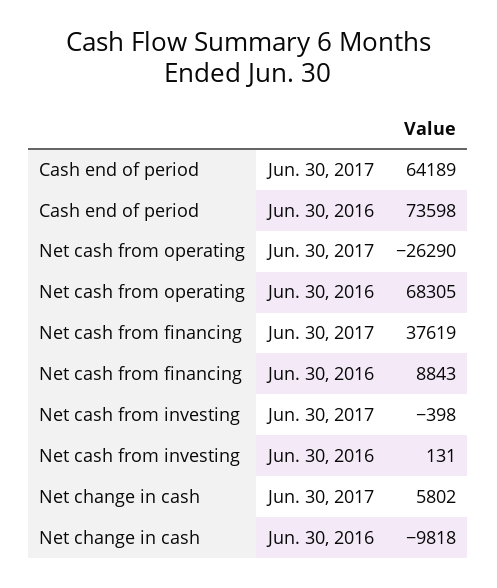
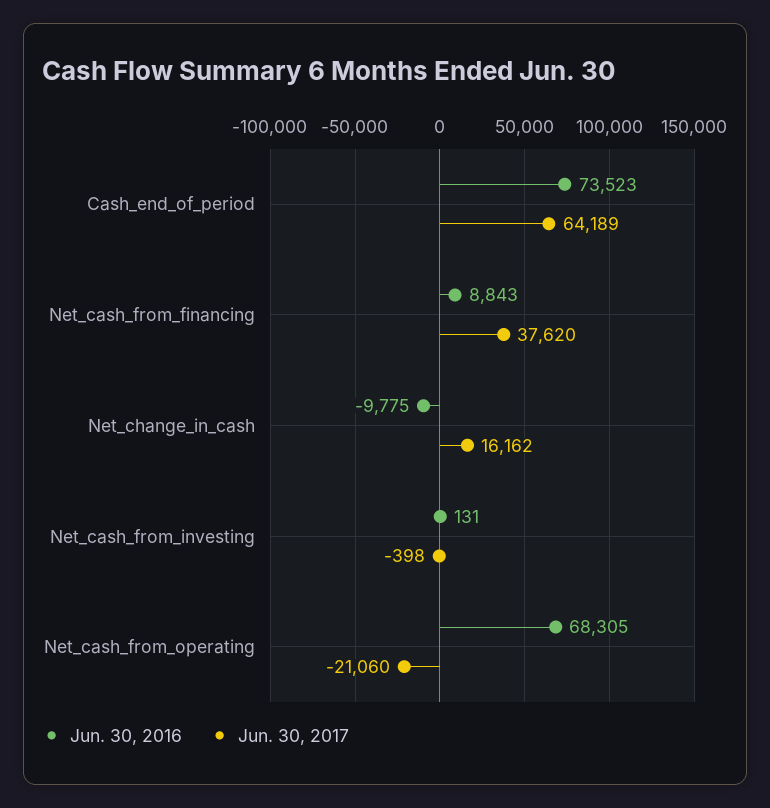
Jun. 30, 2016, Cash end of period: 73598 -> 73523
Jun. 30, 2017, Net cash from operating: -26290 -> -21060
Jun. 30, 2017, Net cash from financing: 37619 -> 37620
Jun. 30, 2017, Net change in cash: 5802 -> 16162
Jun. 30, 2016, Net change in cash: -9818 -> -9775

